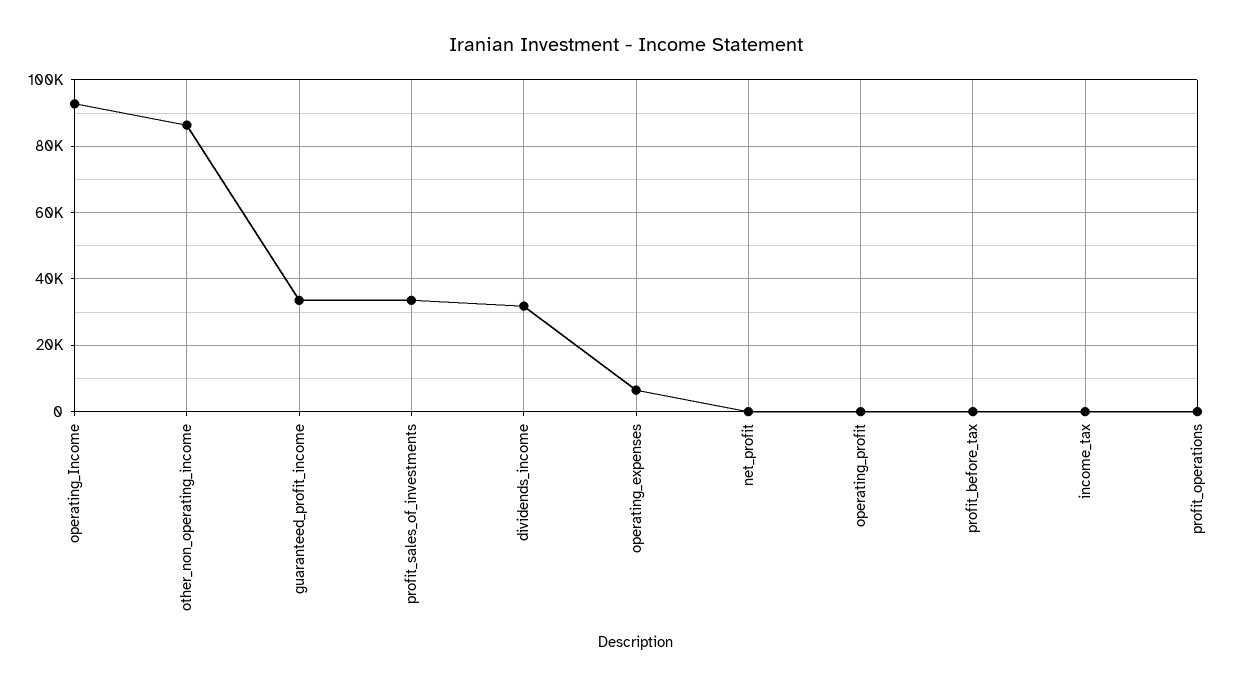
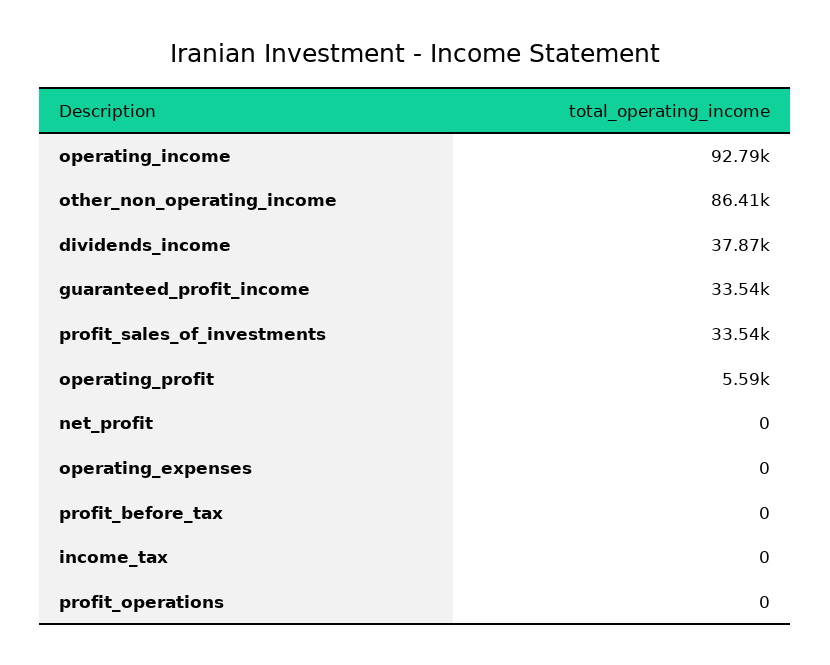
dividends_income: 32000 -> 37870
operating_expenses: 6000 -> 0
operating_profit: 0 -> 5590

